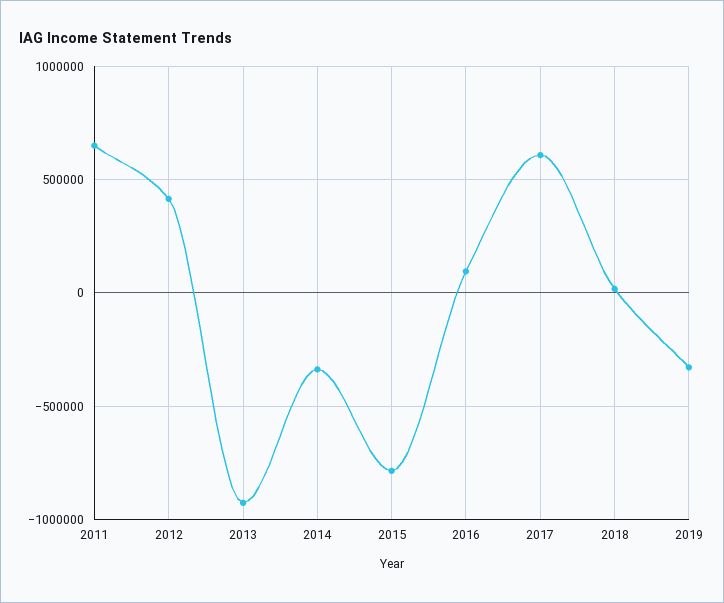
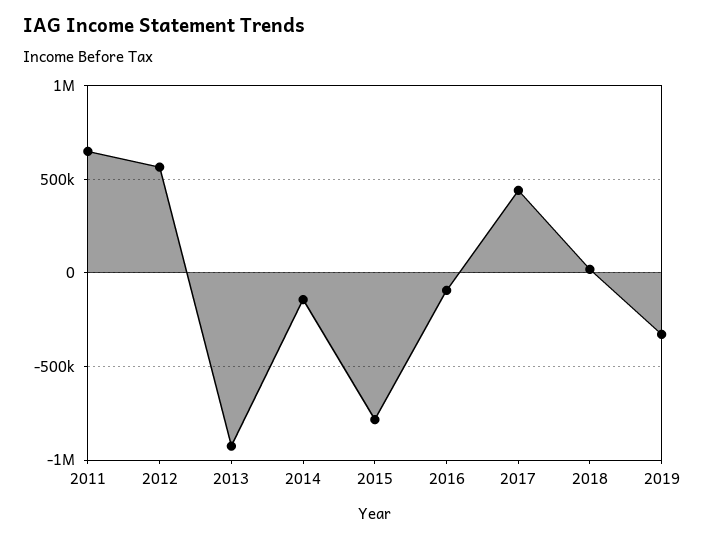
2012: 400000 -> 550000
2014: -350000 -> -150000
2016: 100000 -> -100000
2017: 600000 -> 450000

